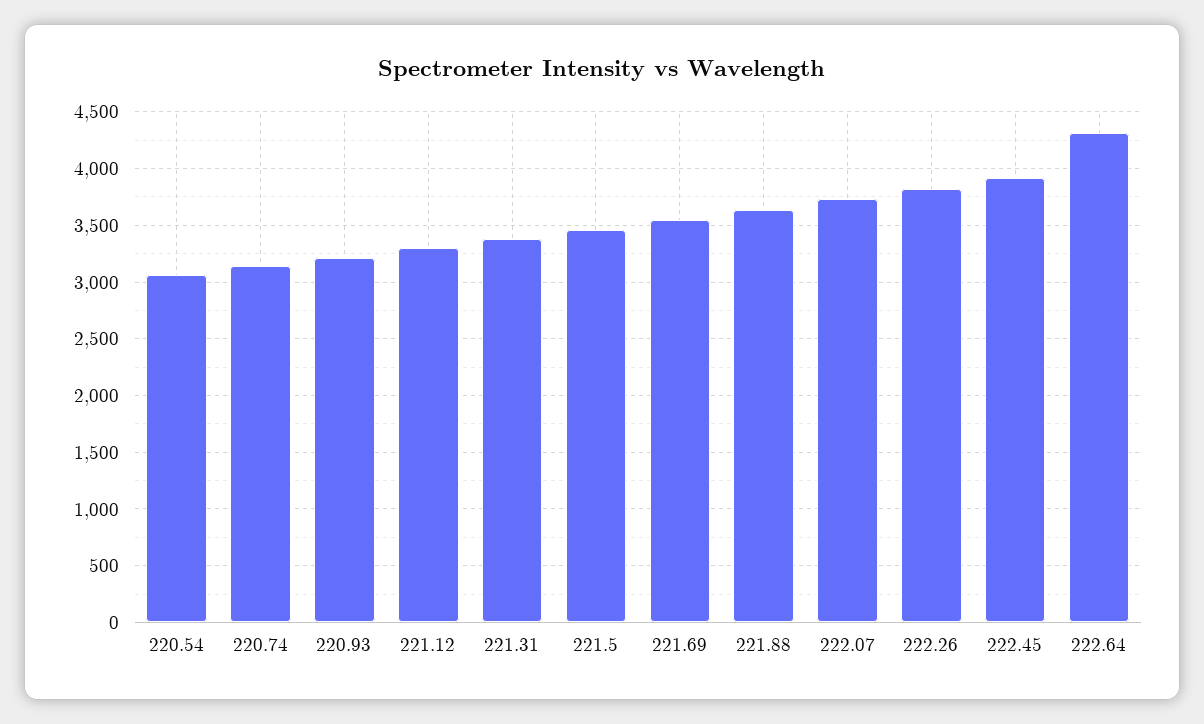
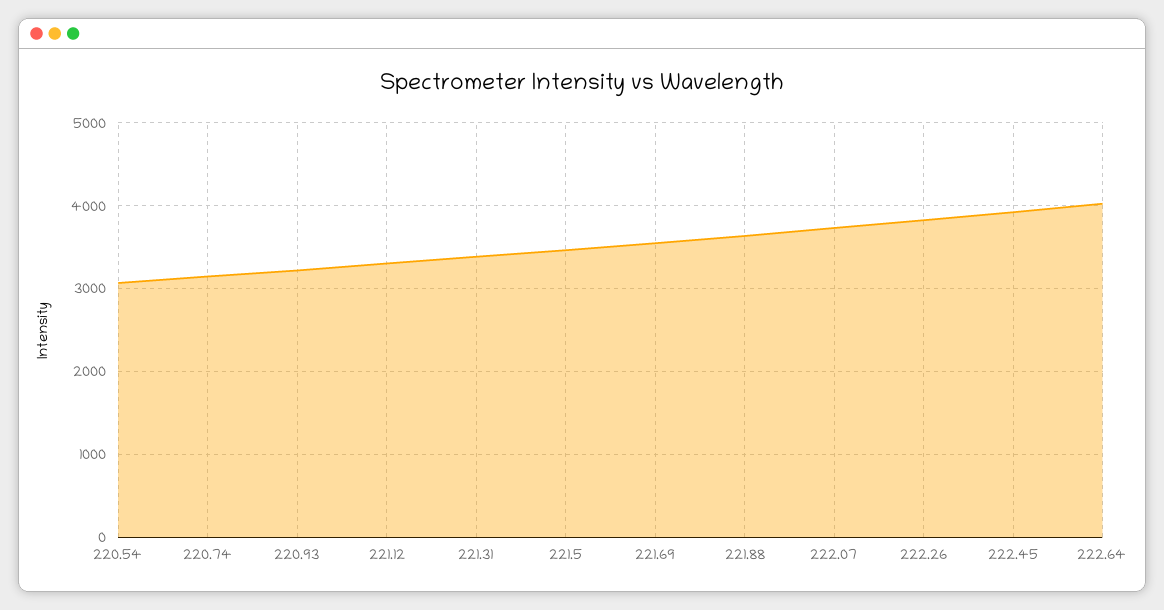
222.64: 4300 -> 4000

